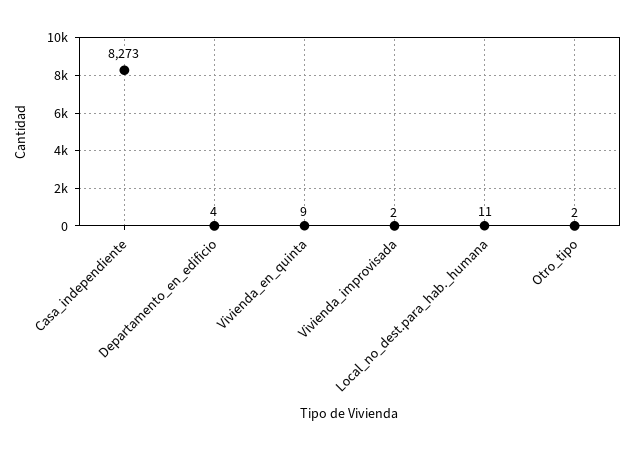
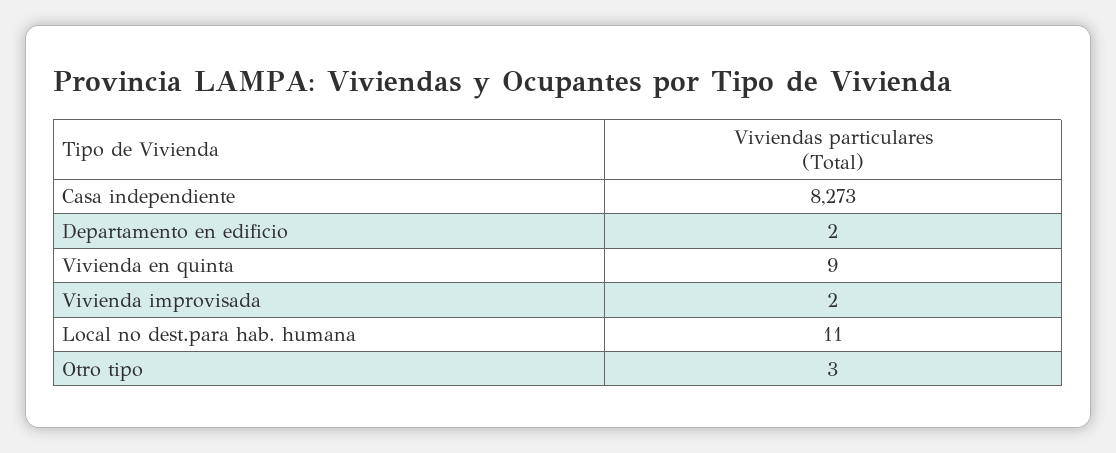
Departamento_en_edificio: 4 -> 2
Otro_tipo: 2 -> 3

